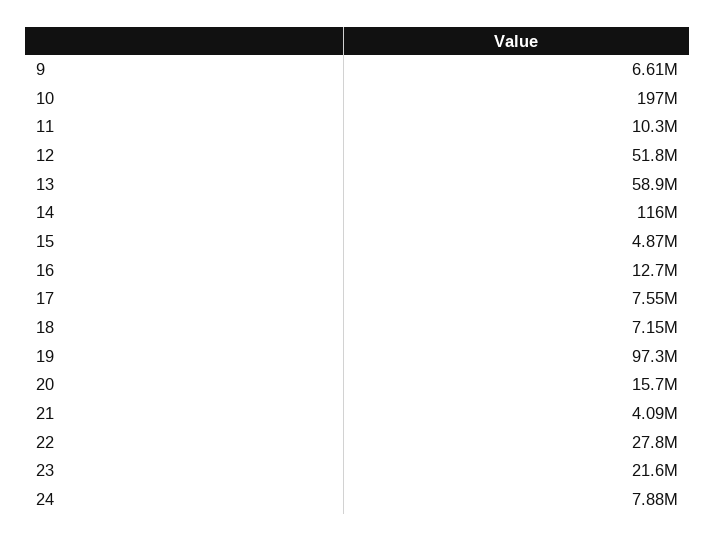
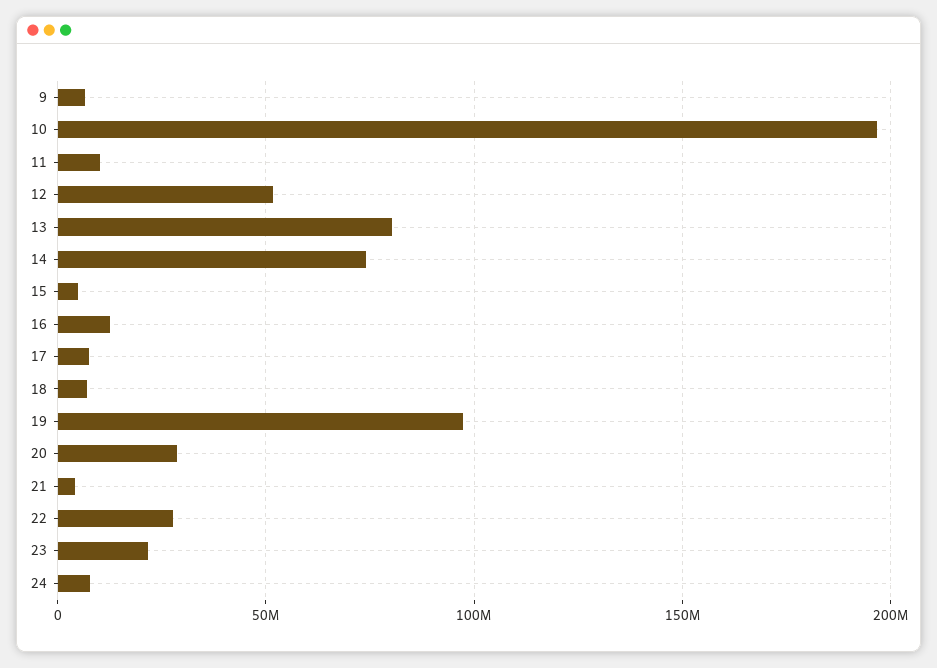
13: 58900000 -> 80000000
14: 116000000 -> 75000000
20: 15700000 -> 30000000

